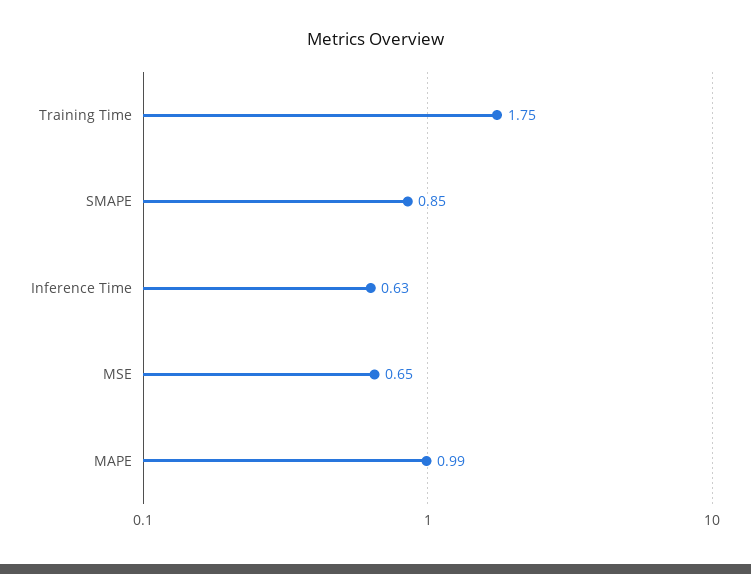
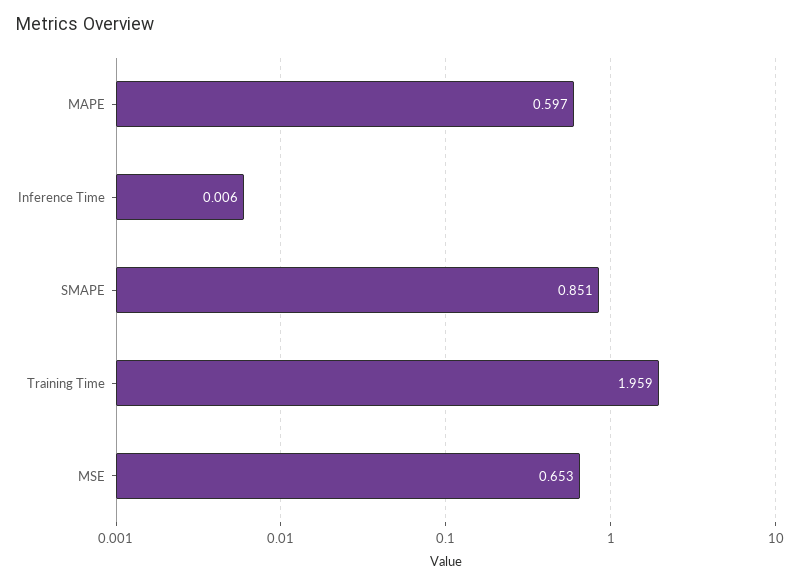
Training Time: 1.75 -> 1.959
Inference Time: 0.63 -> 0.006
MAPE: 0.99 -> 0.597

